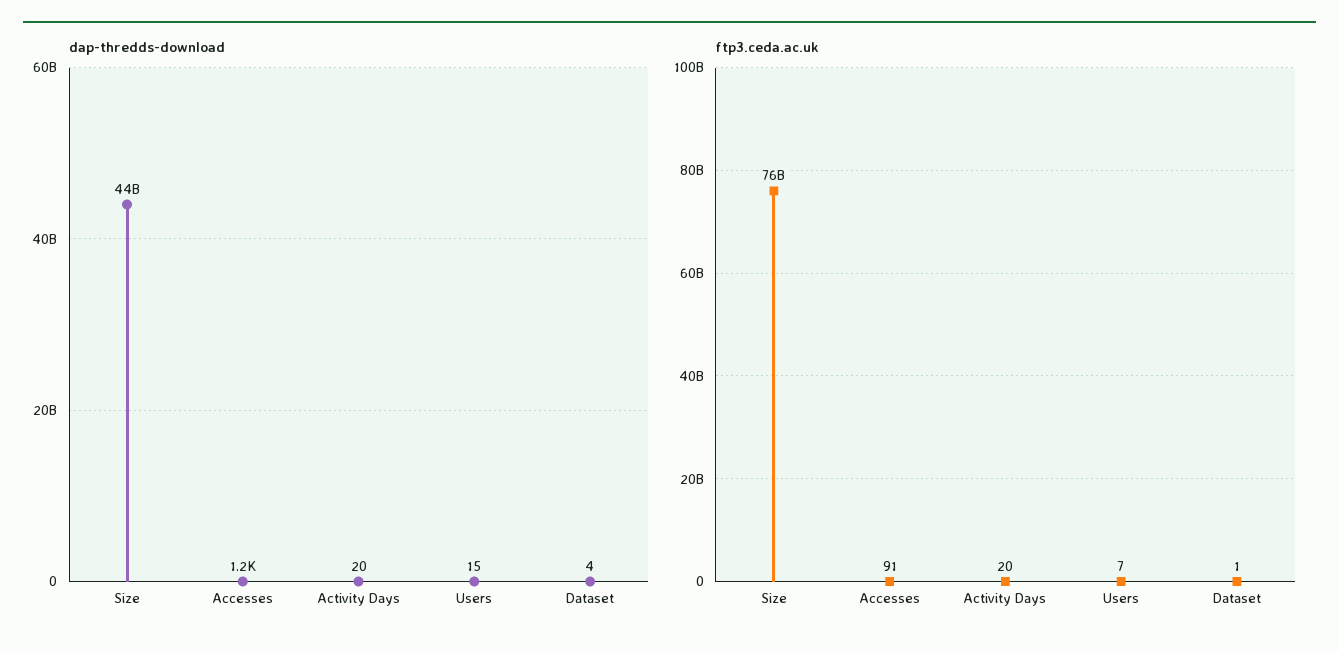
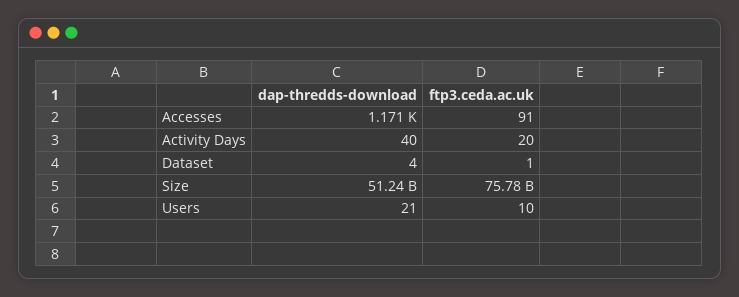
dap-thredds-download, Size: 44000000000 -> 51240000000
dap-thredds-download, Activity Days: 20 -> 40
dap-thredds-download, Users: 15 -> 21
ftp3.ceda.ac.uk, Users: 7 -> 10

